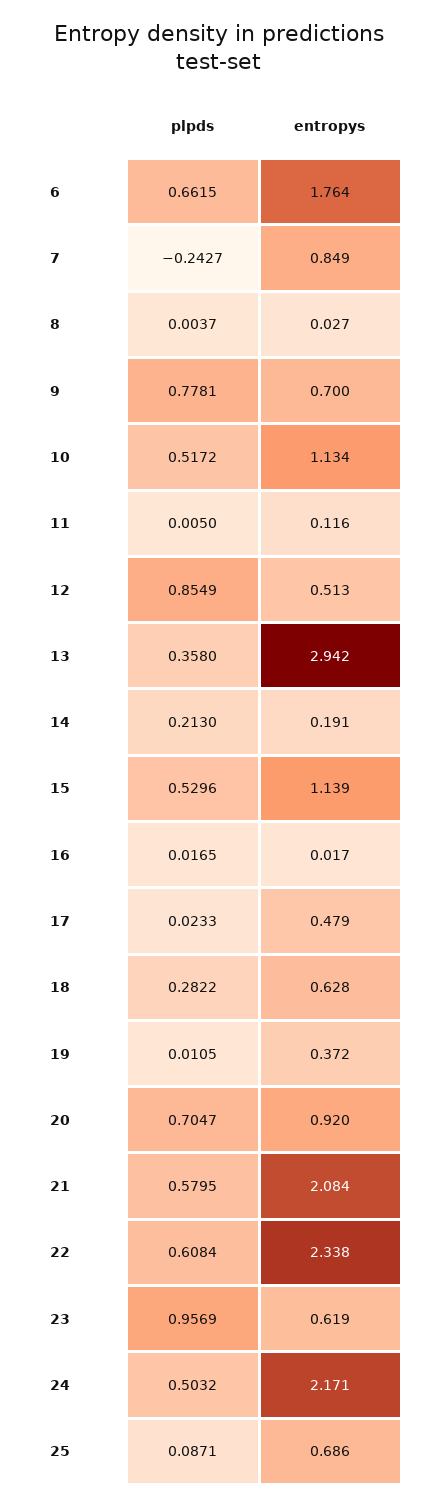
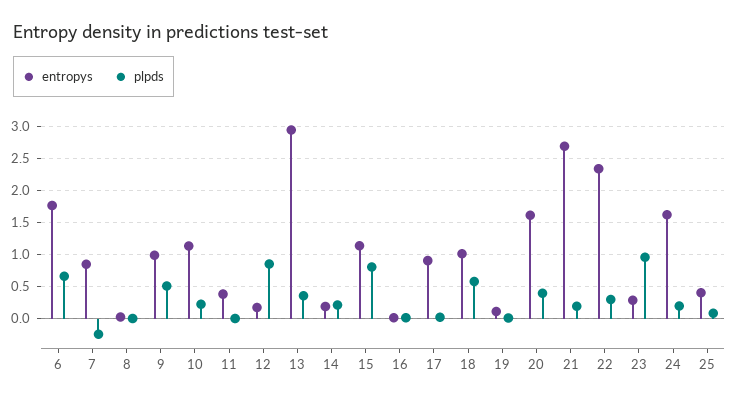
plpds, 9: 0.7781 -> 0.5
entropys, 9: 0.7 -> 1
plpds, 10: 0.5172 -> 0.2
entropys, 11: 0.116 -> 0.4
entropys, 12: 0.513 -> 0.2
plpds, 15: 0.5296 -> 0.8
entropys, 17: 0.479 -> 0.9
plpds, 18: 0.2822 -> 0.6
entropys, 18: 0.628 -> 1
entropys, 19: 0.372 -> 0.1
plpds, 20: 0.7047 -> 0.4
entropys, 20: 0.92 -> 1.6
plpds, 21: 0.5795 -> 0.2
entropys, 21: 2.084 -> 2.7
plpds, 22: 0.6084 -> 0.3
entropys, 23: 0.619 -> 0.3
plpds, 24: 0.5032 -> 0.2
entropys, 24: 2.171 -> 1.6
entropys, 25: 0.686 -> 0.4

